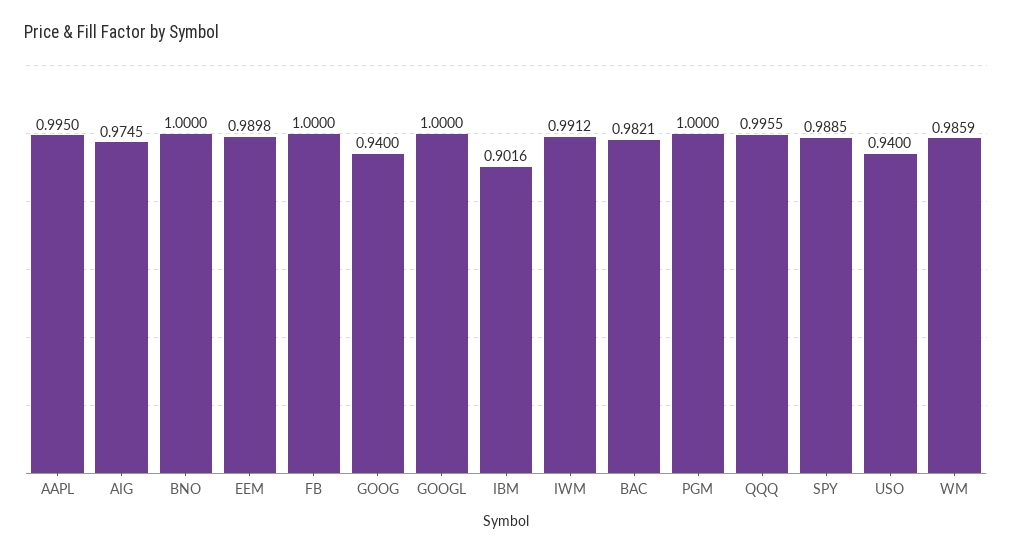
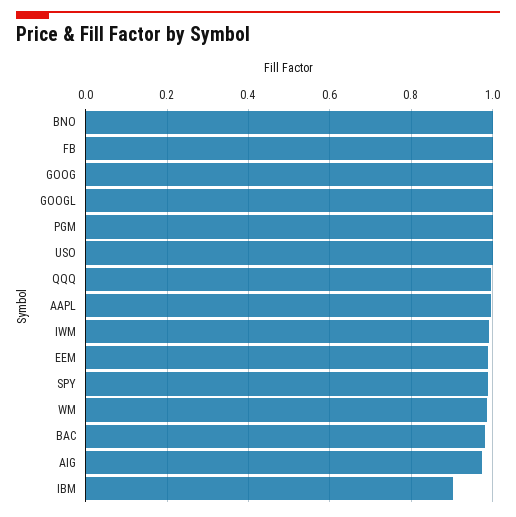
GOOG: 0.94 -> 1
USO: 0.94 -> 1

